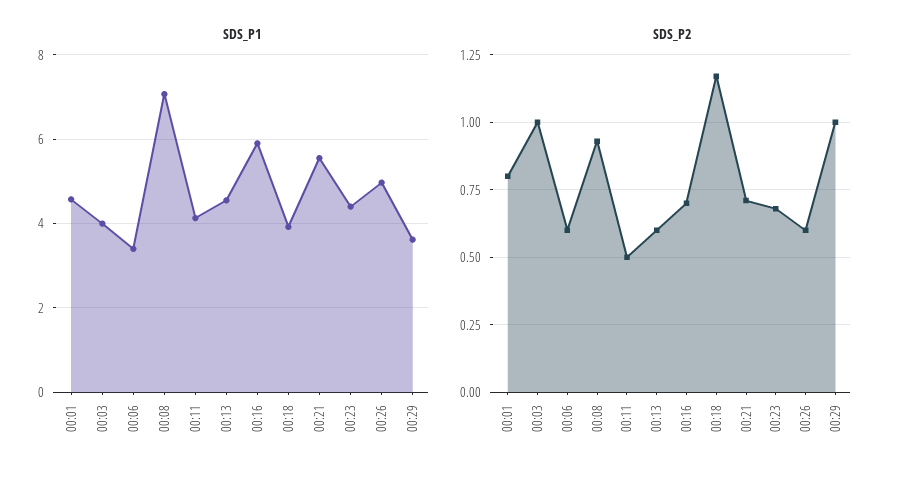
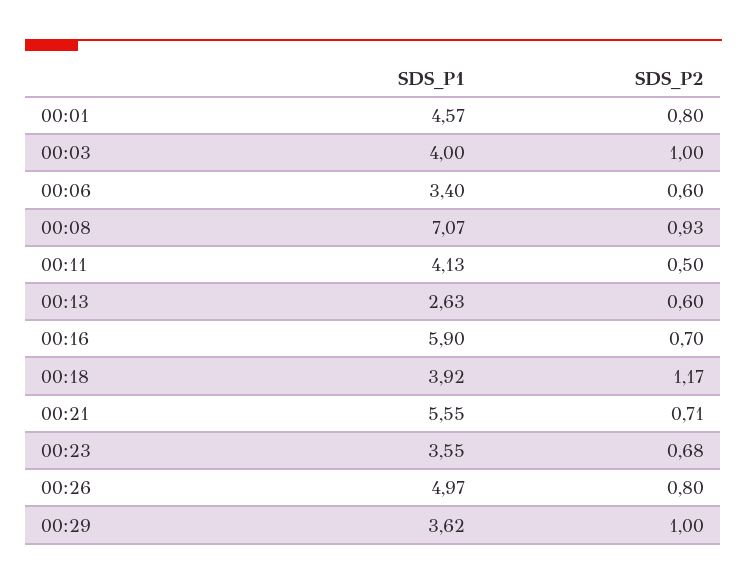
SDS_P1, 00:13: 4.6 -> 2.63
SDS_P1, 00:23: 4.4 -> 3.55
SDS_P2, 00:26: 0.6 -> 0.8

